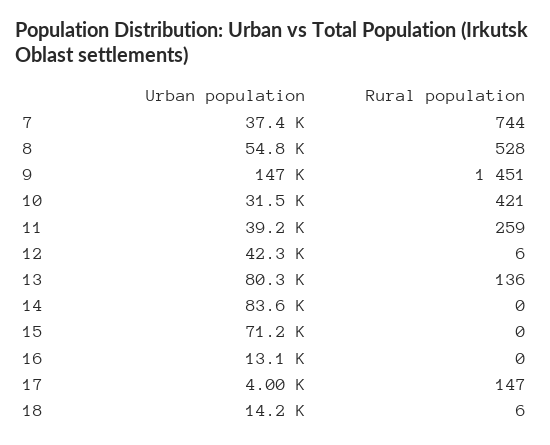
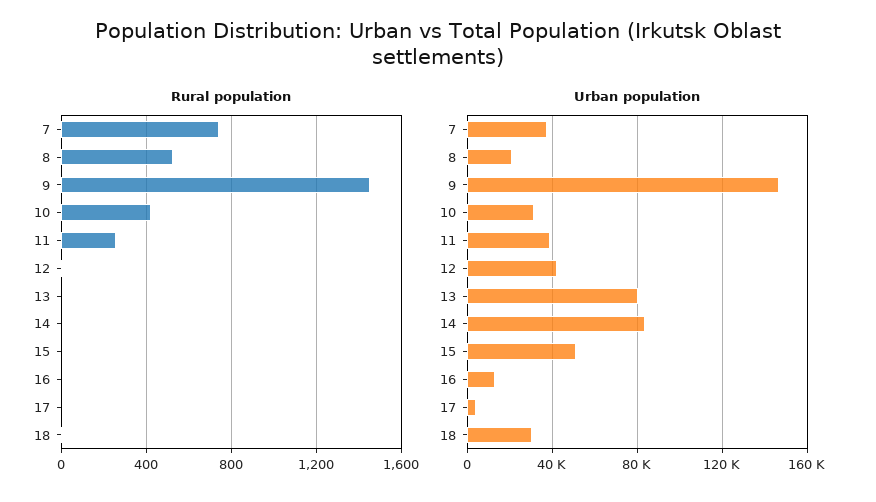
Urban population, 8: 54800 -> 20000
Rural population, 13: 136 -> 0
Urban population, 15: 71200 -> 50000
Rural population, 17: 147 -> 0
Urban population, 18: 14200 -> 30000

